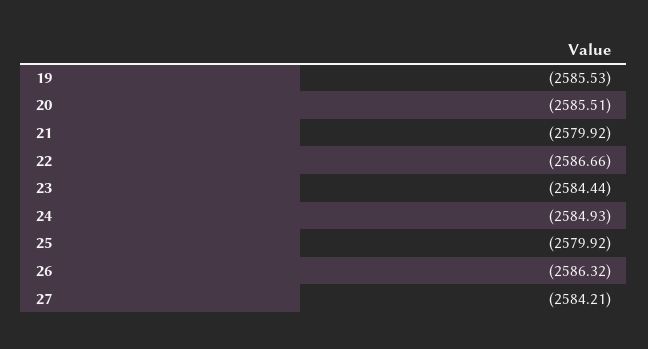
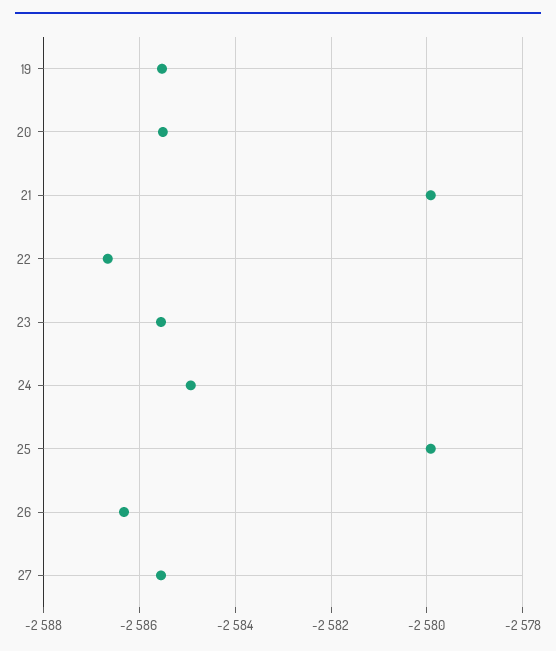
23: -2584.44 -> -2585.6
27: -2584.21 -> -2585.6

